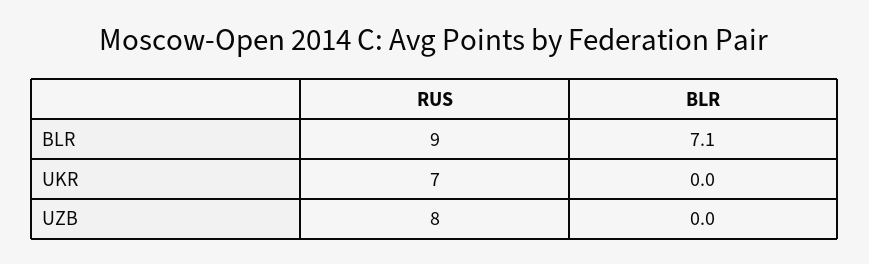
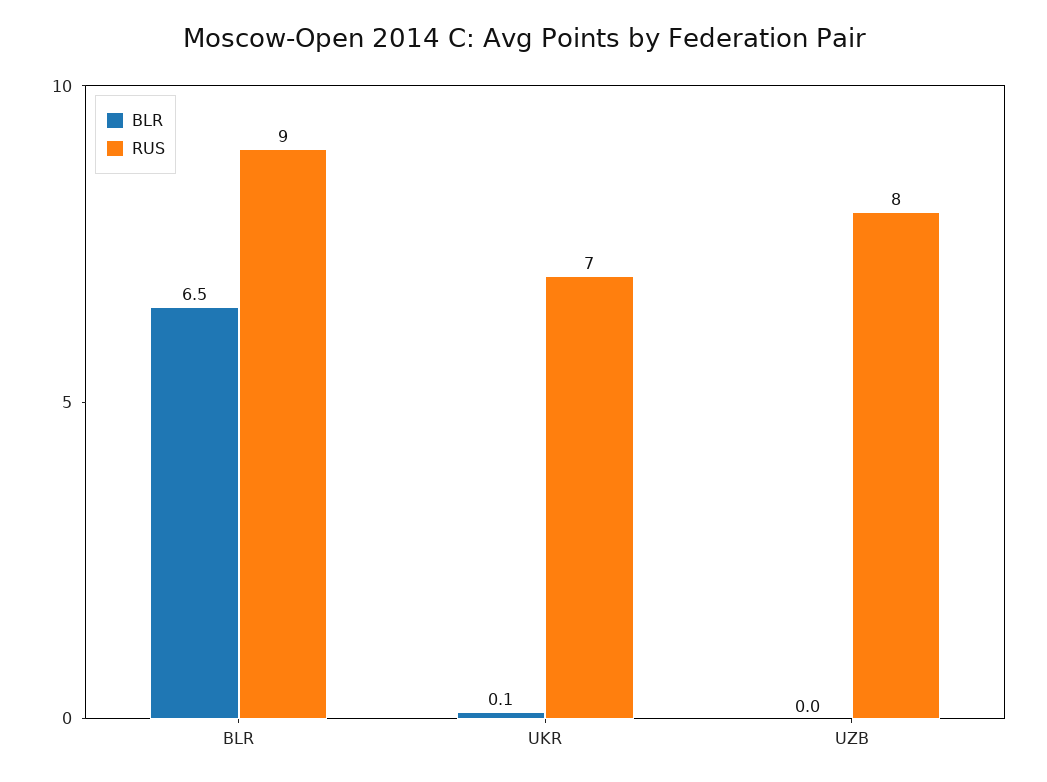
BLR, BLR: 7.1 -> 6.5
BLR, UKR: 0 -> 0.1

